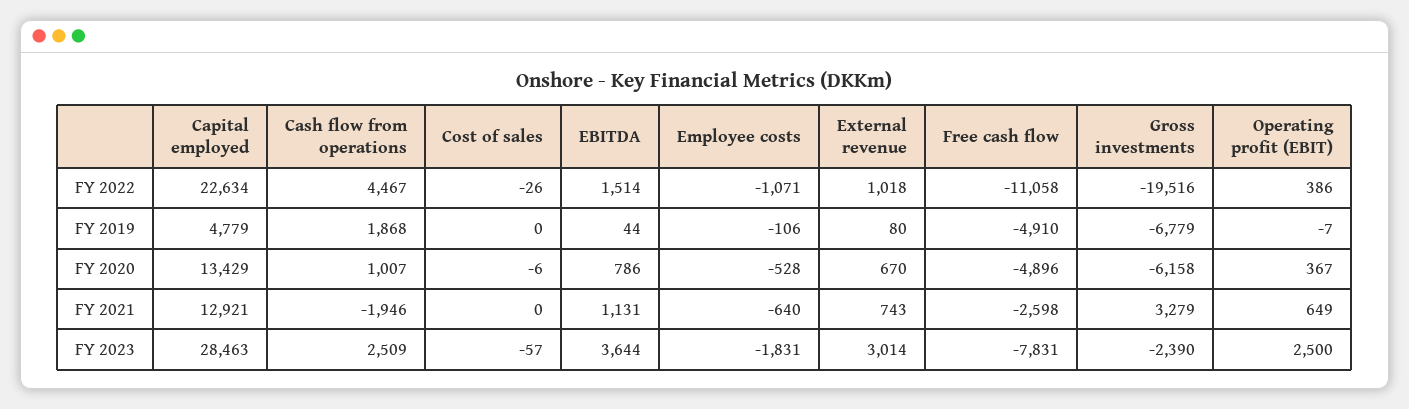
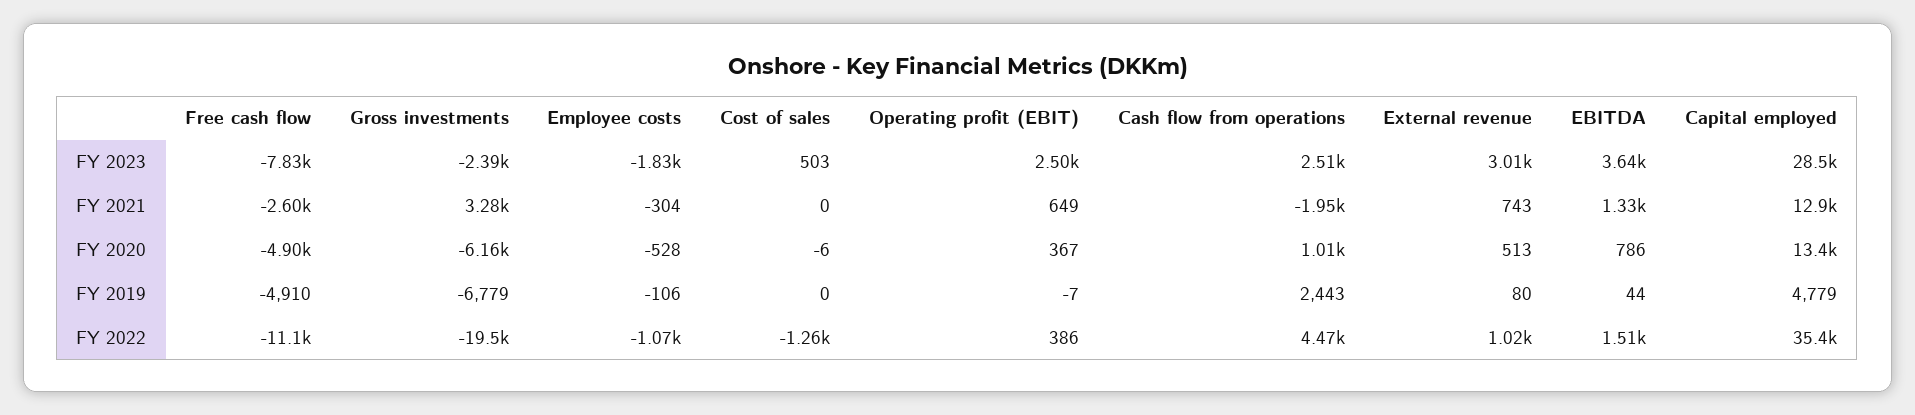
Capital employed, FY 2022: 22634 -> 35400
Cost of sales, FY 2022: -26 -> -1260
Cash flow from operations, FY 2019: 1868 -> 2443
External revenue, FY 2020: 670 -> 513
EBITDA, FY 2021: 1131 -> 1330
Employee costs, FY 2021: -640 -> -304
Cost of sales, FY 2023: -57 -> 503

